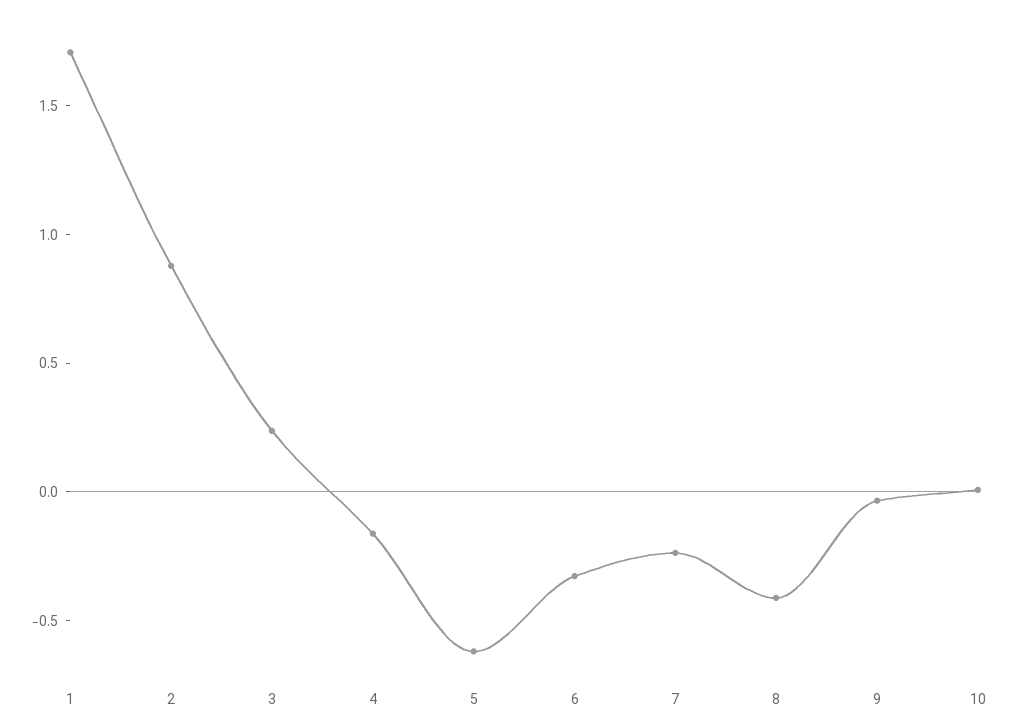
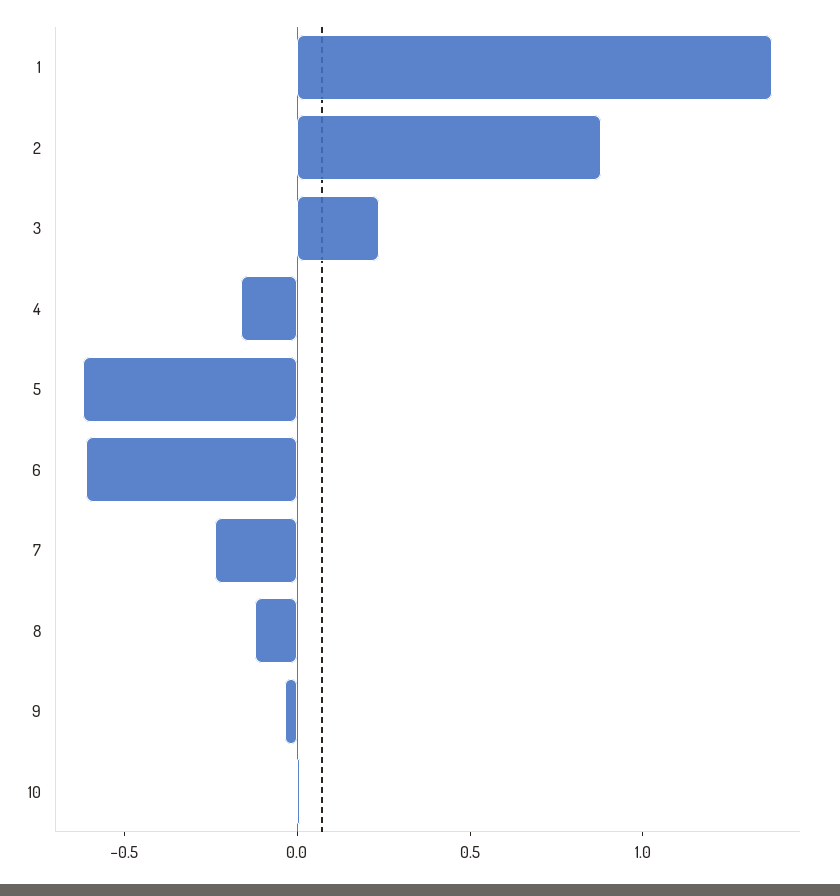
1: 1.7 -> 1.4
6: -0.3 -> -0.6
8: -0.4 -> -0.1

